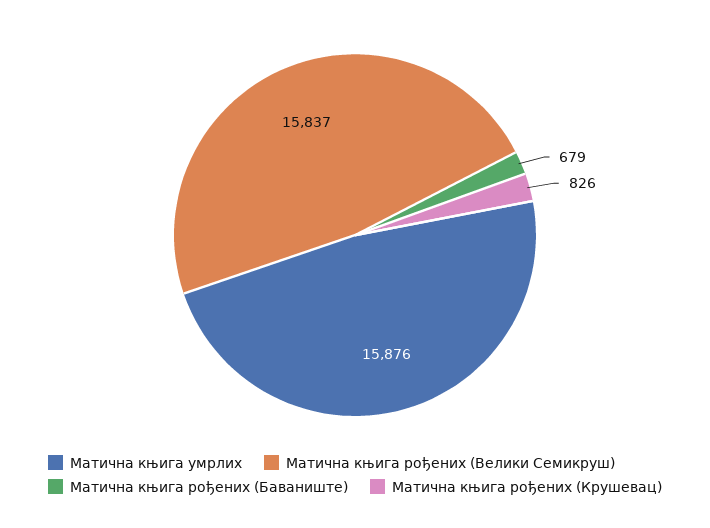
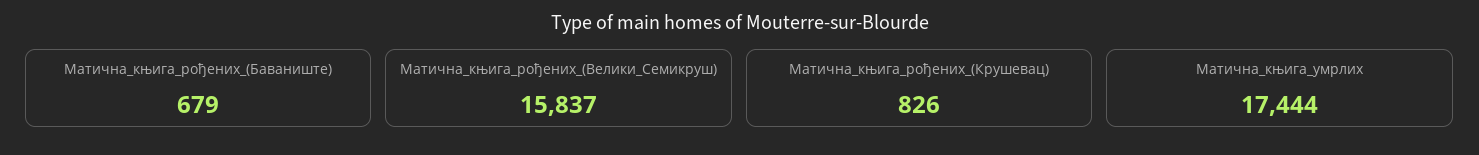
Матична књига умрлих: 15876 -> 17444

